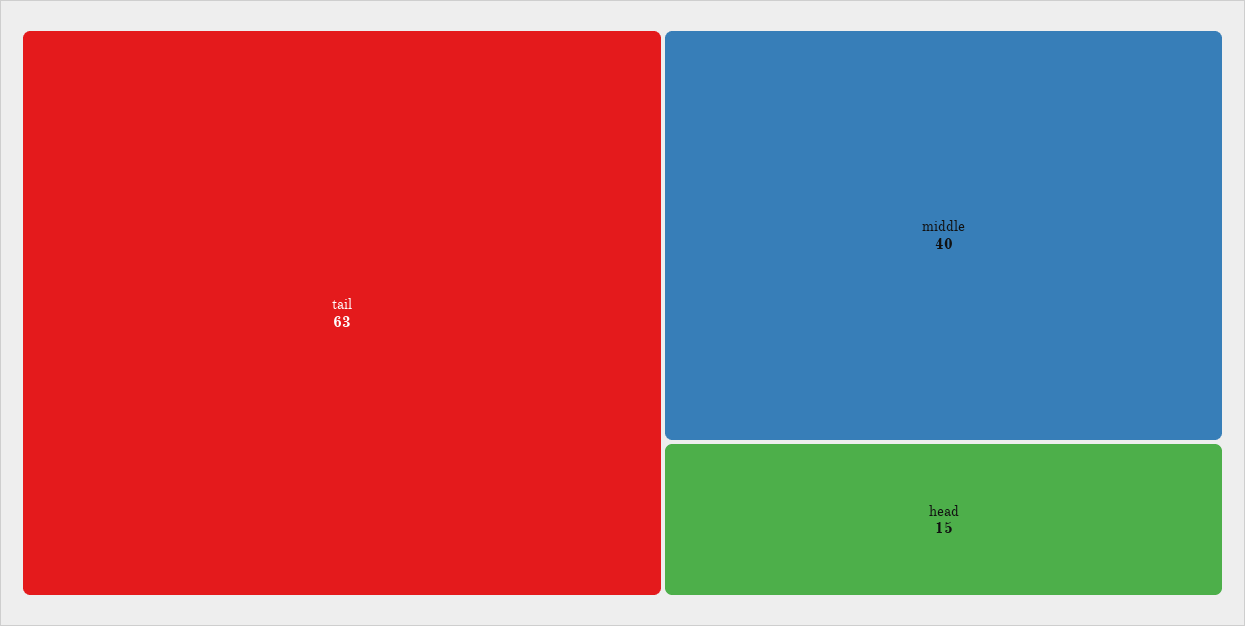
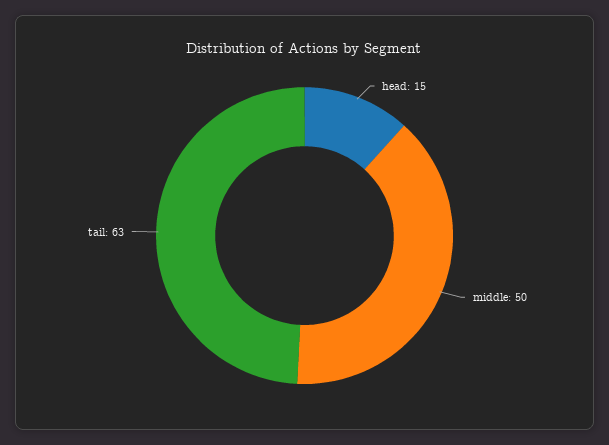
middle: 40 -> 50

